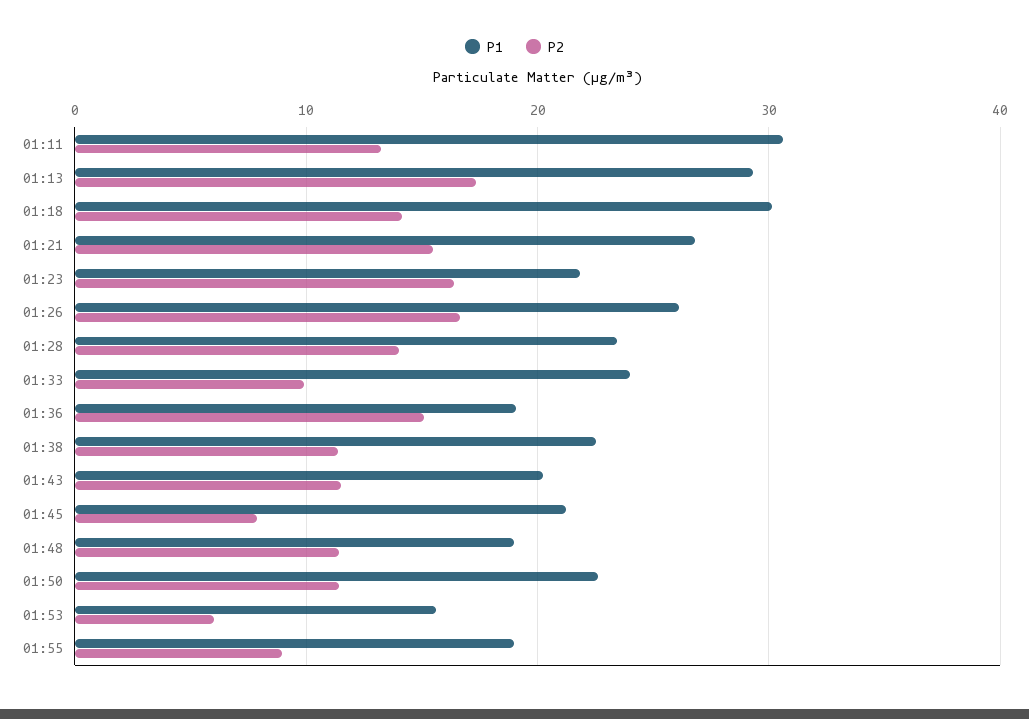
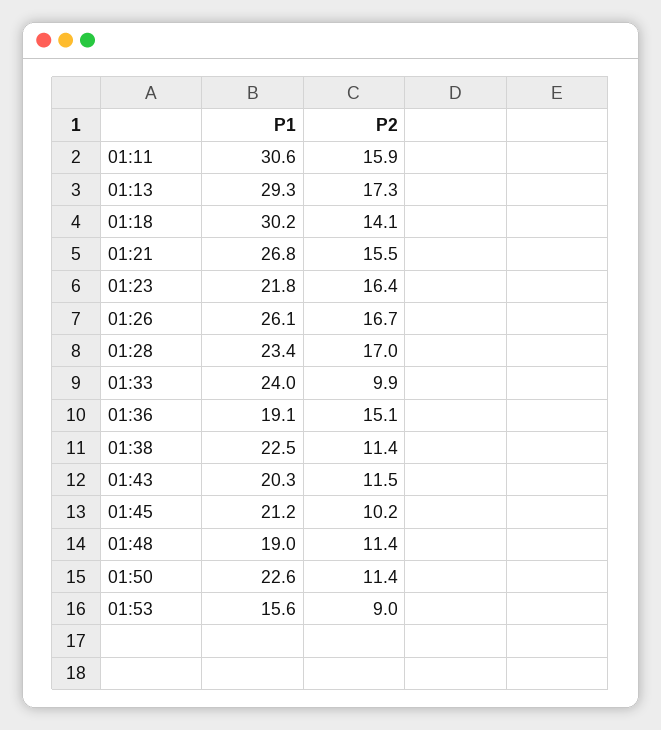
P2, 01:11: 13 -> 15.9
P2, 01:28: 14 -> 17
P2, 01:45: 8 -> 10.2
P2, 01:53: 6 -> 9
P1, 01:55: 19 -> none
P2, 01:55: 9 -> none

